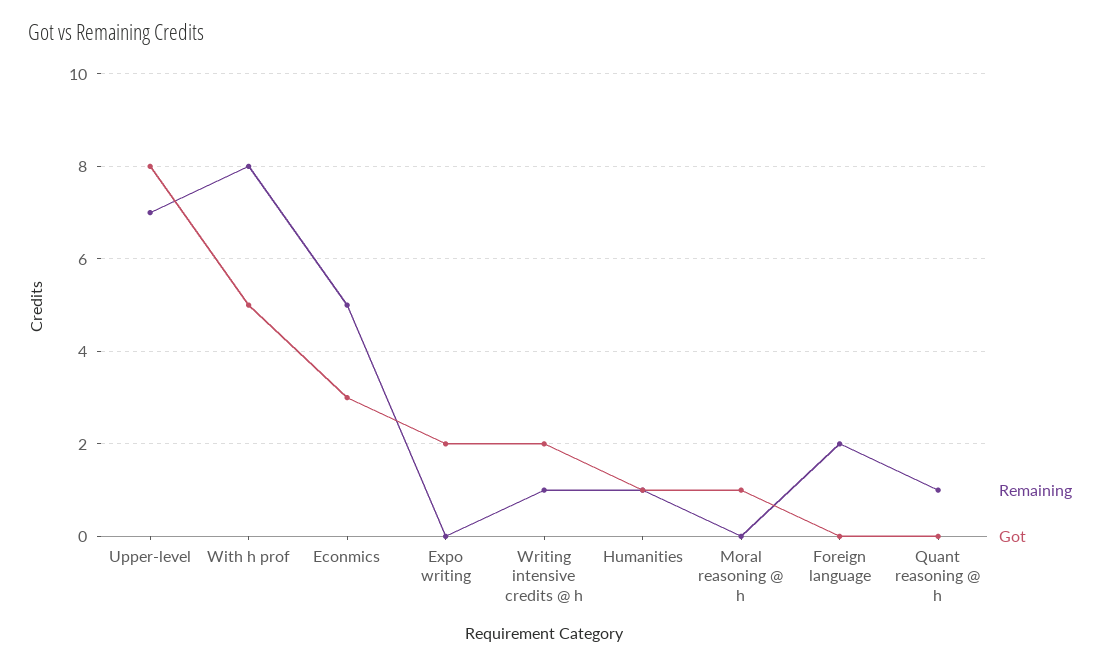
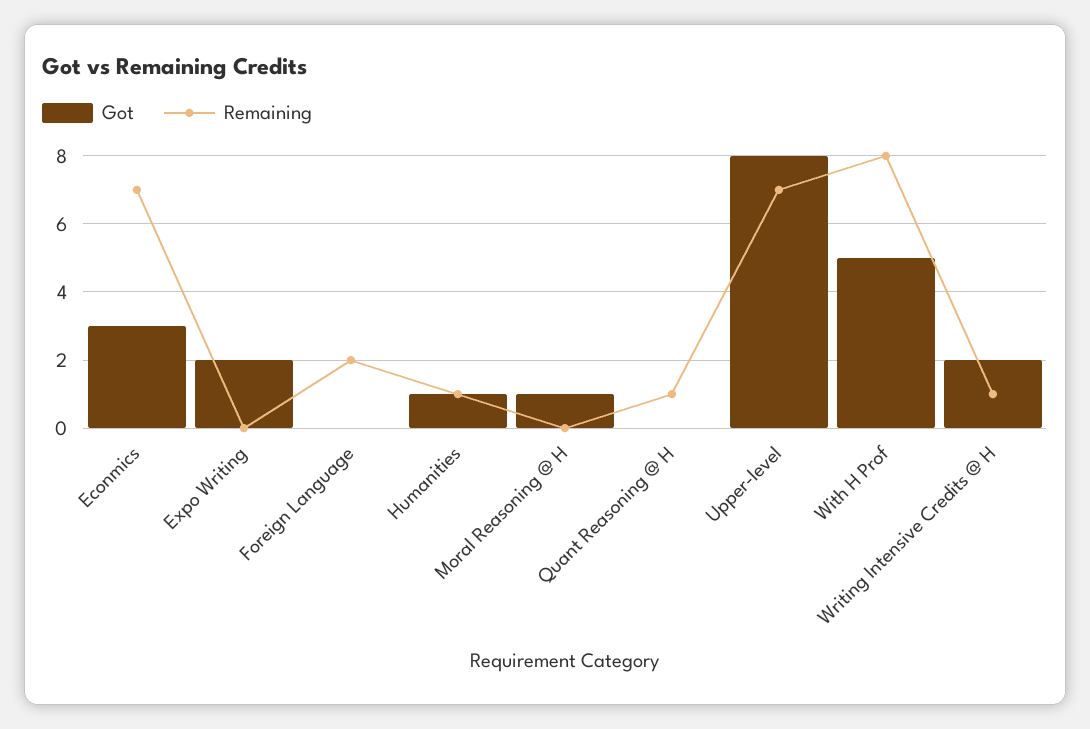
Remaining, Econmics: 5 -> 7

